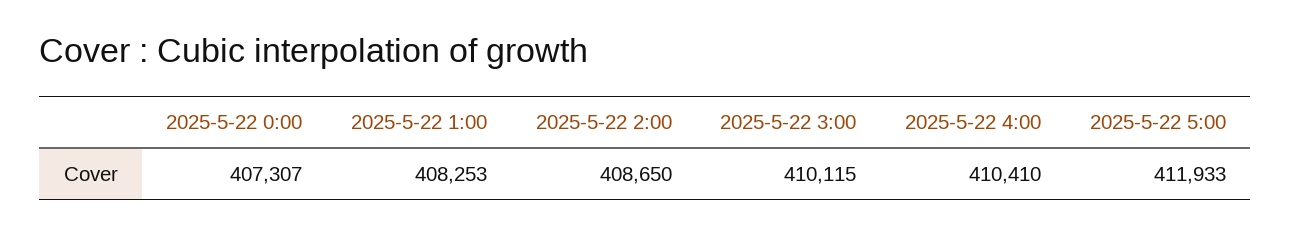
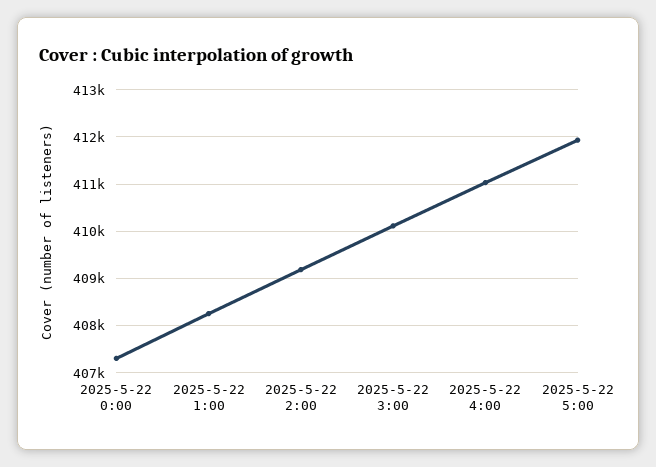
2025-5-22 2:00: 408650 -> 409200
2025-5-22 4:00: 410410 -> 411000

